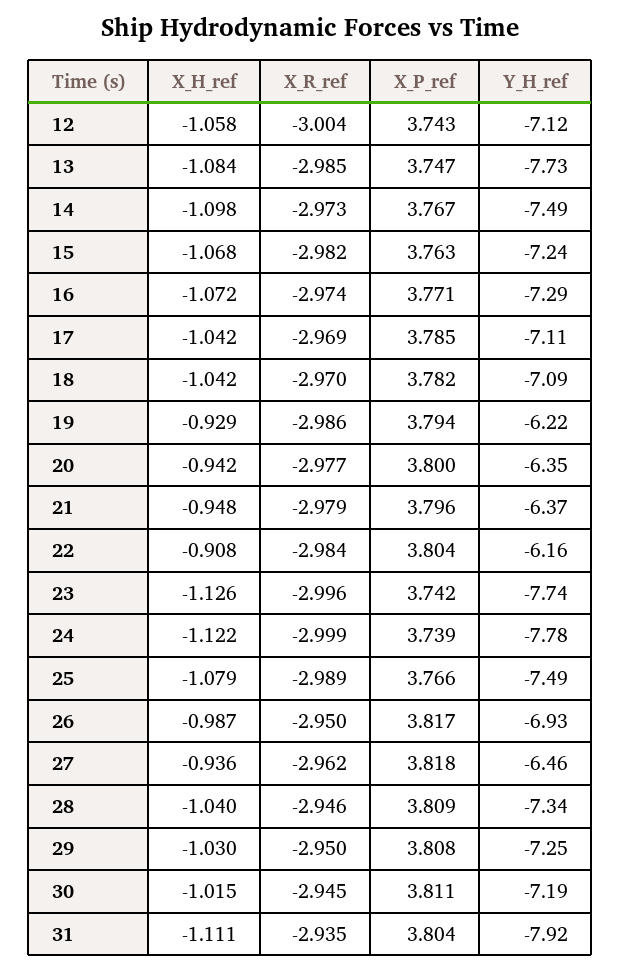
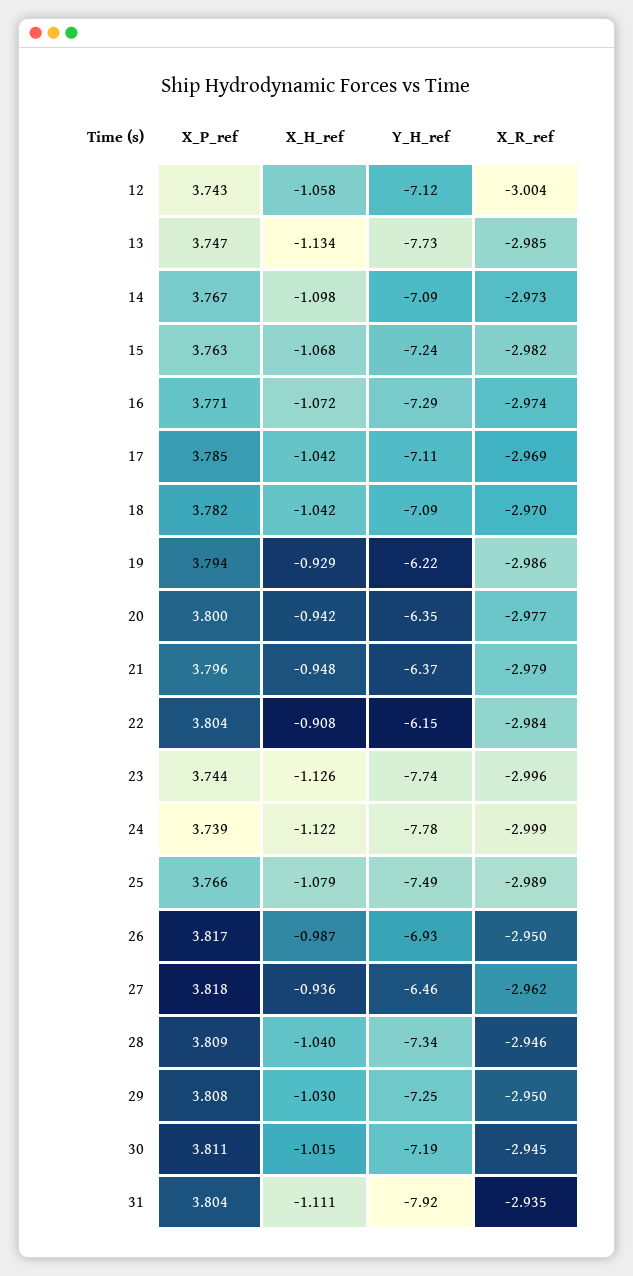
X_H_ref, 13: -1.084 -> -1.134
Y_H_ref, 14: -7.49 -> -7.09
Y_H_ref, 22: -6.16 -> -6.15
X_P_ref, 23: 3.742 -> 3.744

